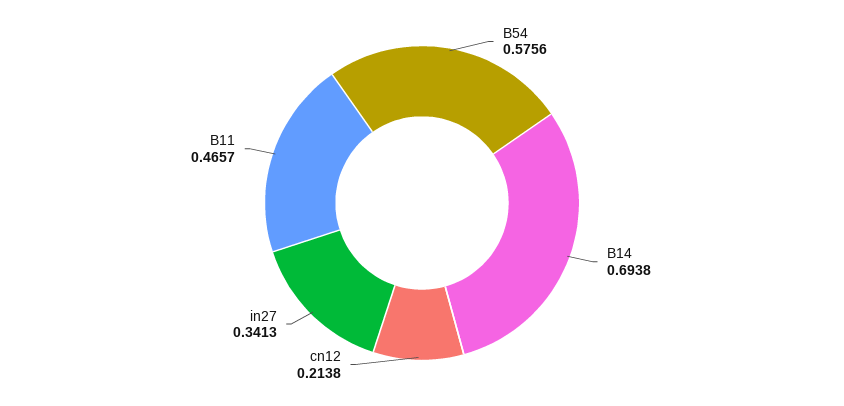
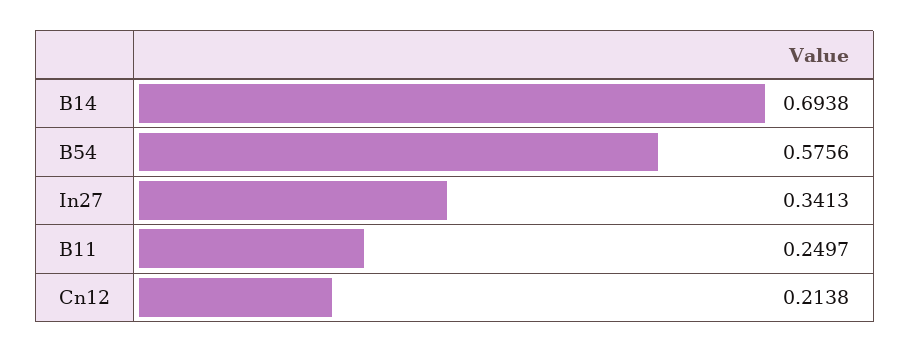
B11: 0.4657 -> 0.2497

